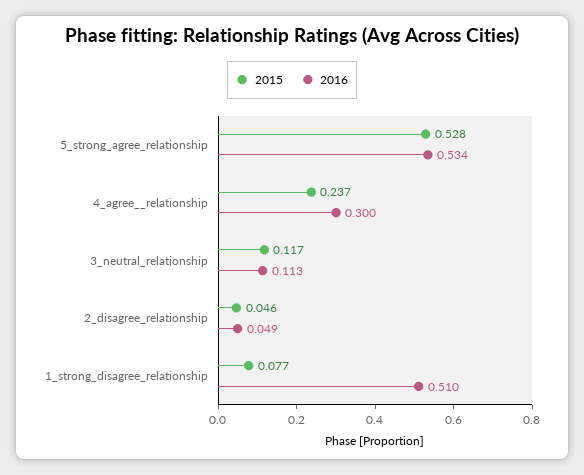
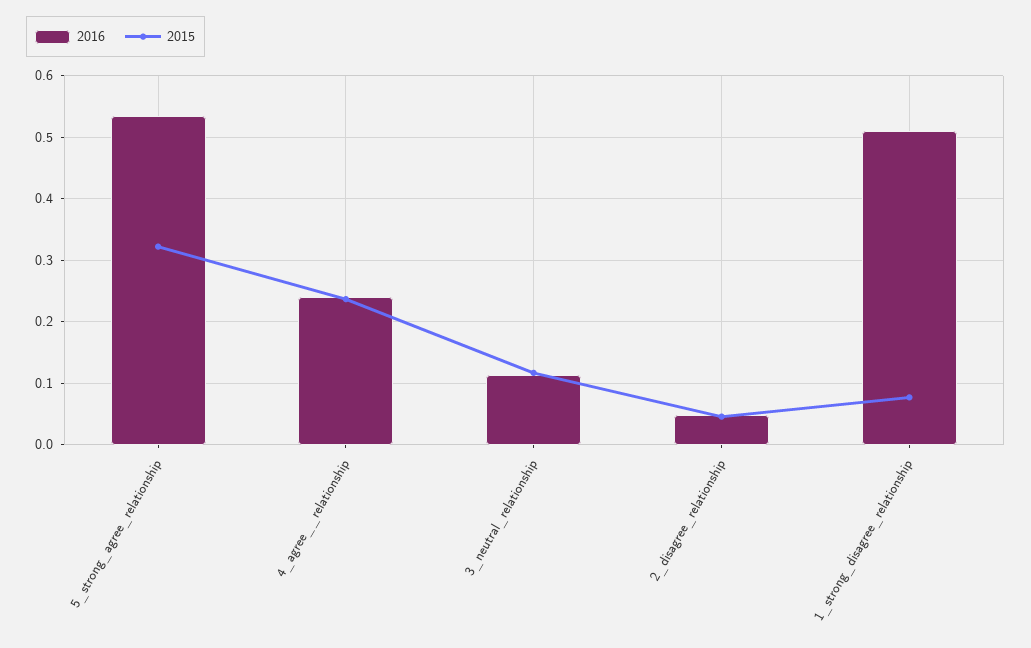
2015, 5_strong_agree_relationship: 0.528 -> 0.32
2016, 4_agree__relationship: 0.3 -> 0.24

